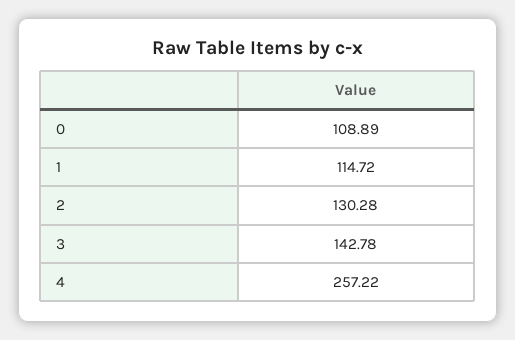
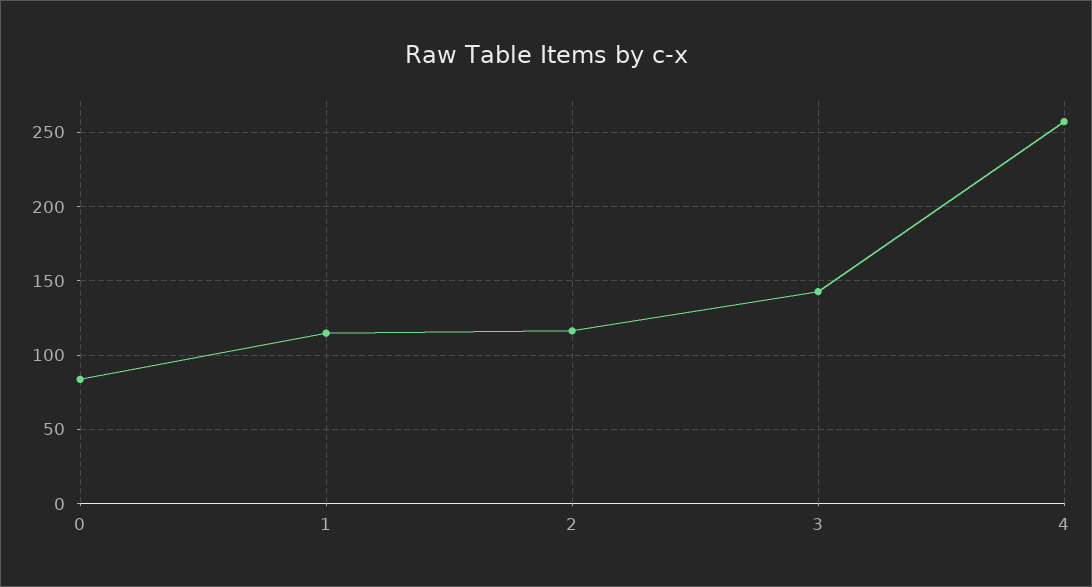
0: 108.89 -> 85
2: 130.28 -> 115

